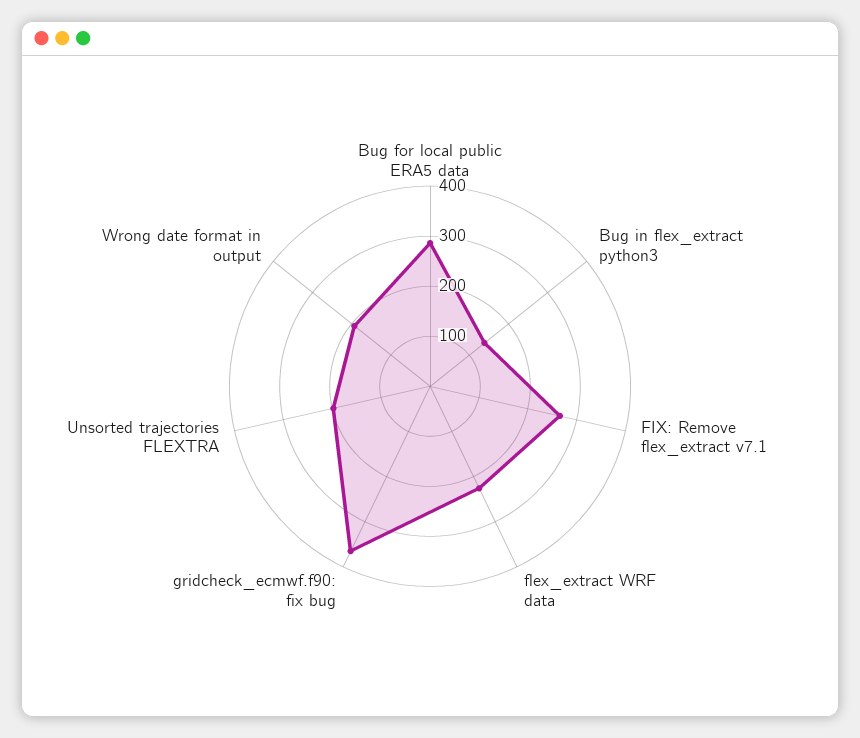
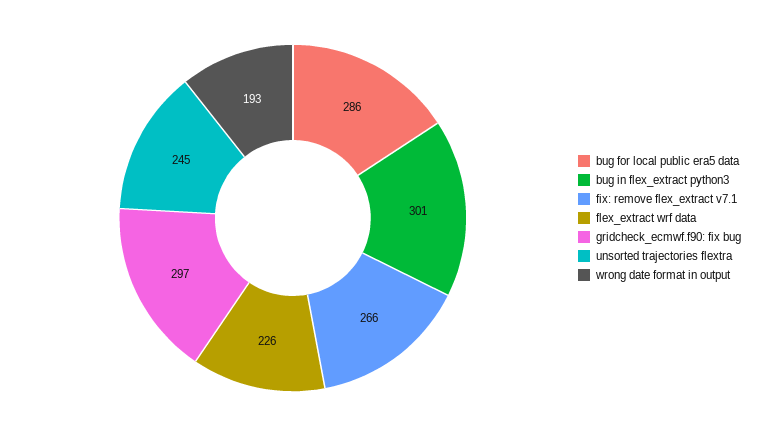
Bug in flex_extract python3: 140 -> 301
gridcheck_ecmwf.f90: fix bug: 360 -> 297
Unsorted trajectories FLEXTRA: 200 -> 245

